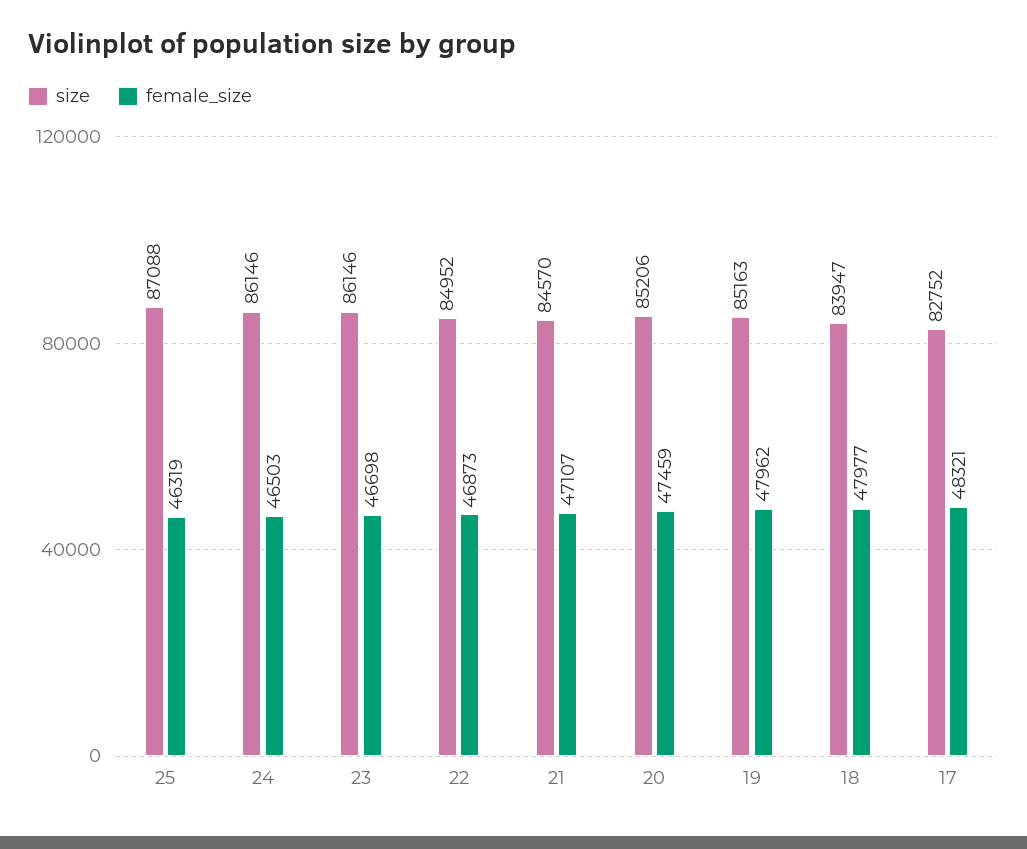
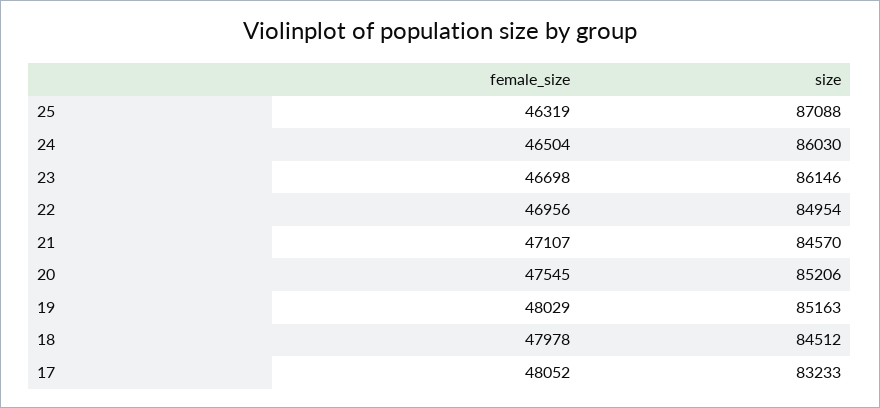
size, 24: 86146 -> 86030
female_size, 24: 46503 -> 46504
size, 22: 84952 -> 84954
female_size, 22: 46873 -> 46956
female_size, 20: 47459 -> 47545
female_size, 19: 47962 -> 48029
size, 18: 83947 -> 84512
female_size, 18: 47977 -> 47978
size, 17: 82752 -> 83233
female_size, 17: 48321 -> 48052

